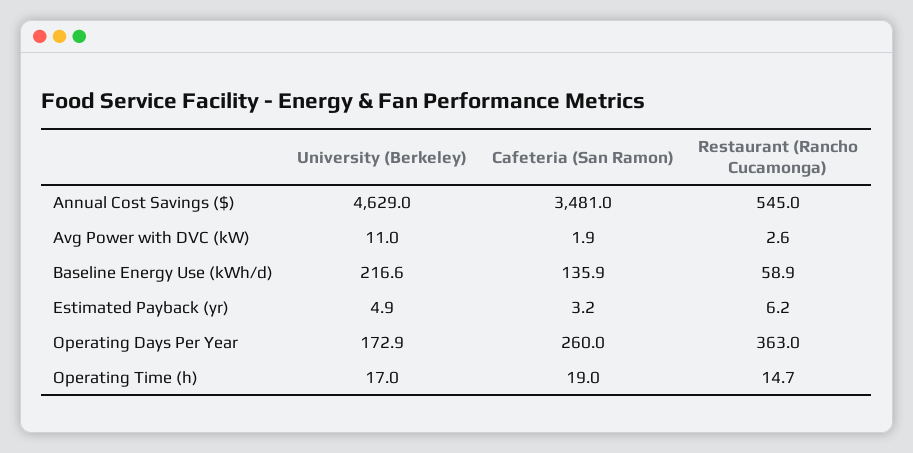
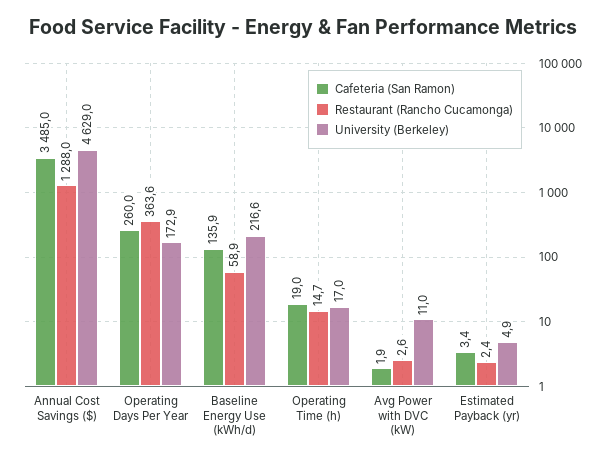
Cafeteria (San Ramon), Annual Cost Savings ($): 3481 -> 3485
Restaurant (Rancho Cucamonga), Annual Cost Savings ($): 545 -> 1288
Cafeteria (San Ramon), Estimated Payback (yr): 3.2 -> 3.4
Restaurant (Rancho Cucamonga), Estimated Payback (yr): 6.2 -> 2.4
Restaurant (Rancho Cucamonga), Operating Days Per Year: 363 -> 363.6

